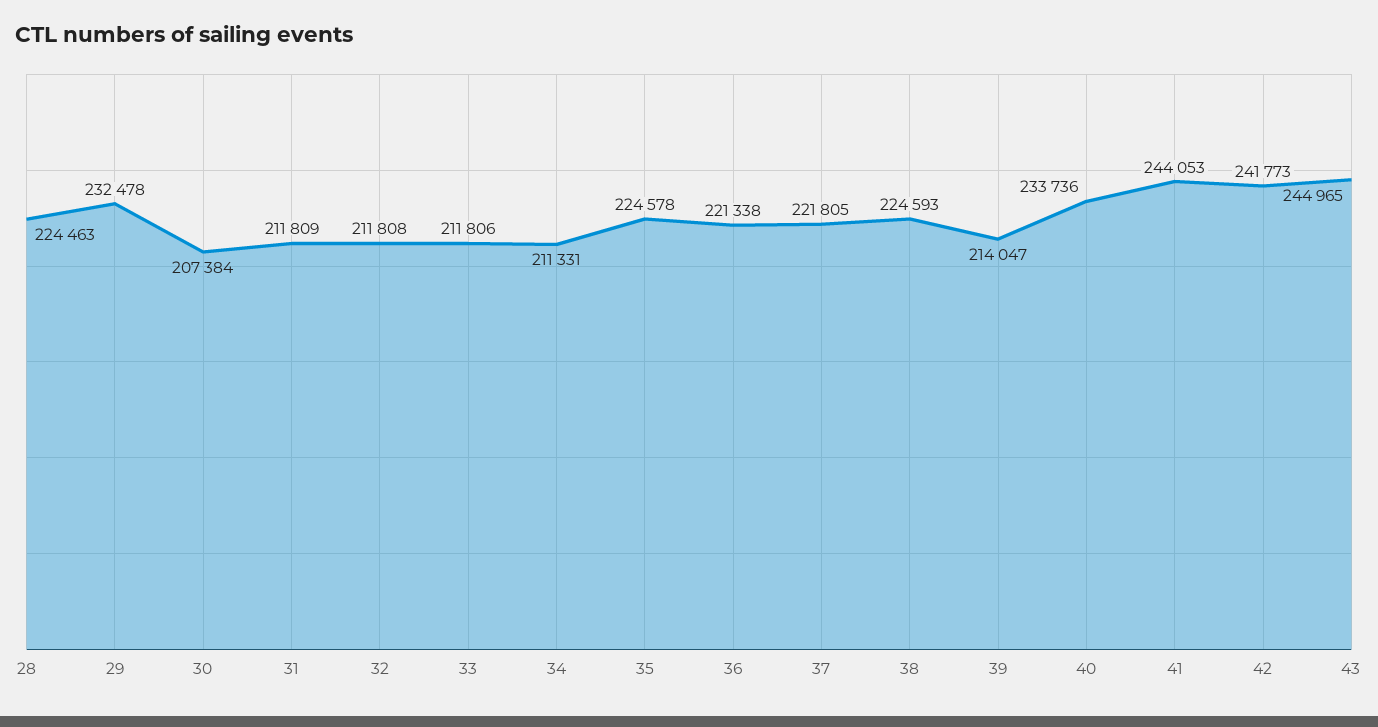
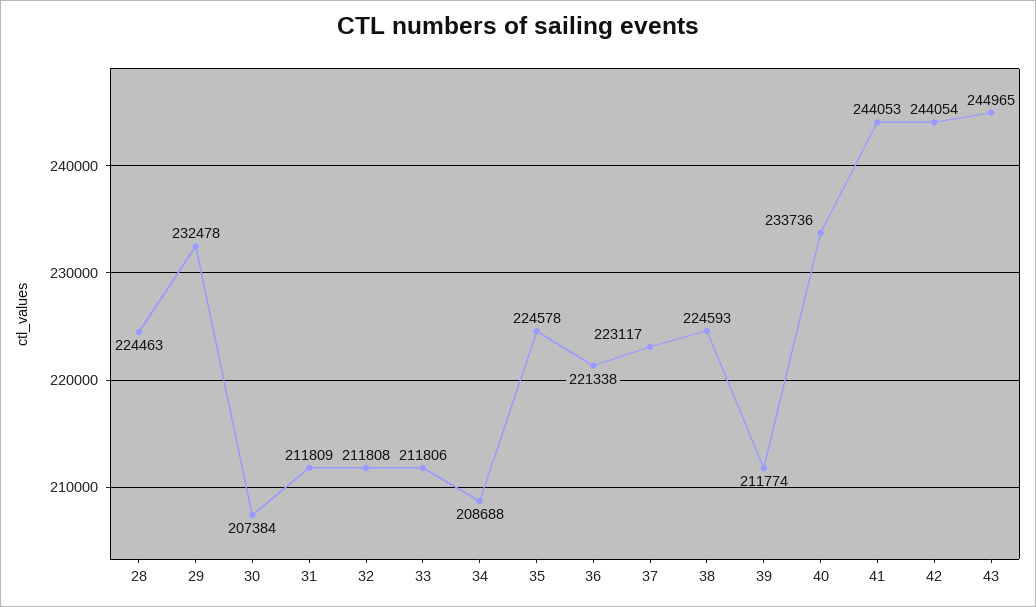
34: 211331 -> 208688
37: 221805 -> 223117
39: 214047 -> 211774
42: 241773 -> 244054

